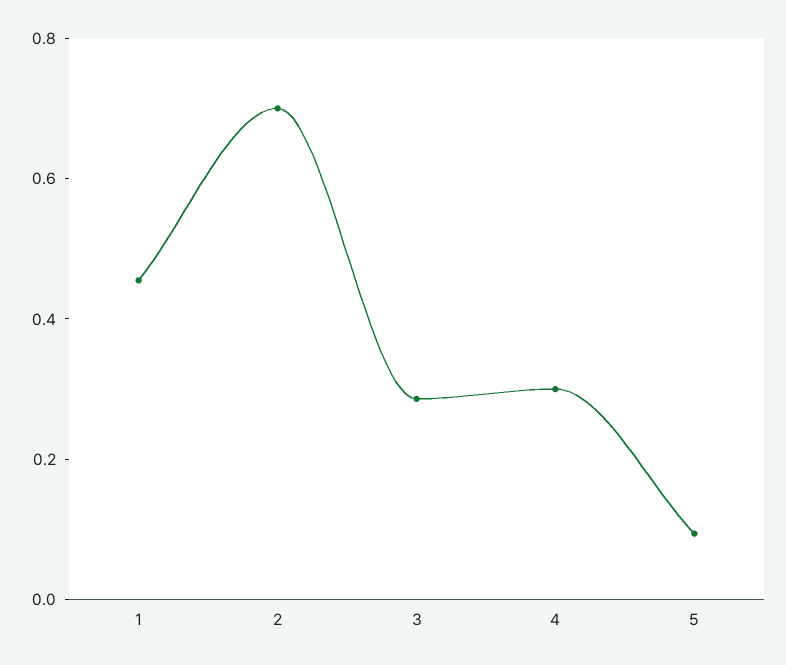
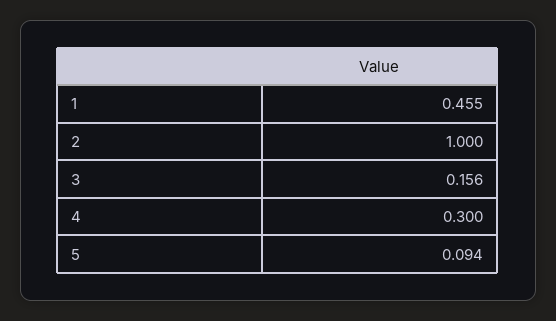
2: 0.7 -> 1
3: 0.3 -> 0.156

